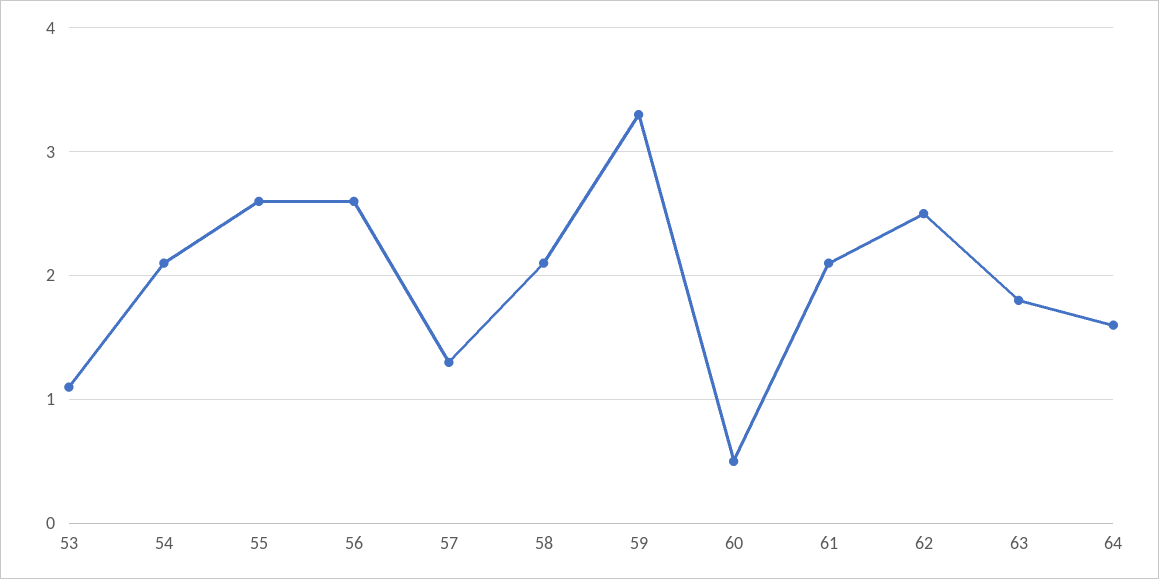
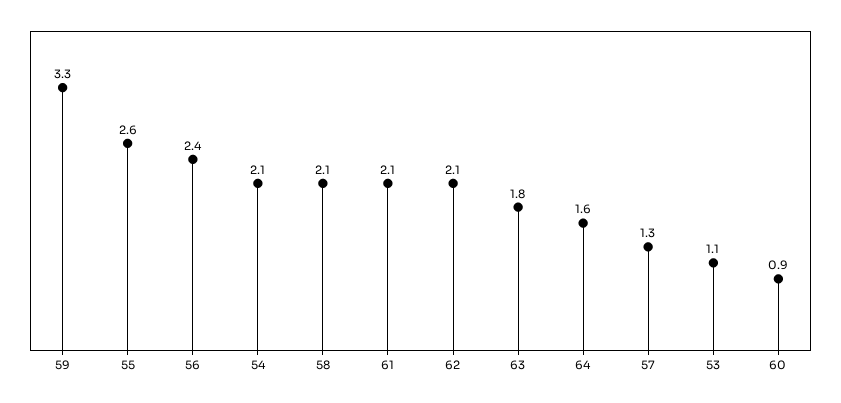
56: 2.6 -> 2.4
60: 0.5 -> 0.9
62: 2.5 -> 2.1

